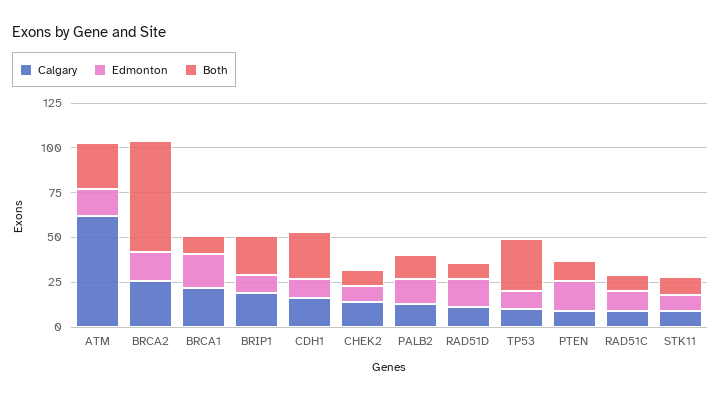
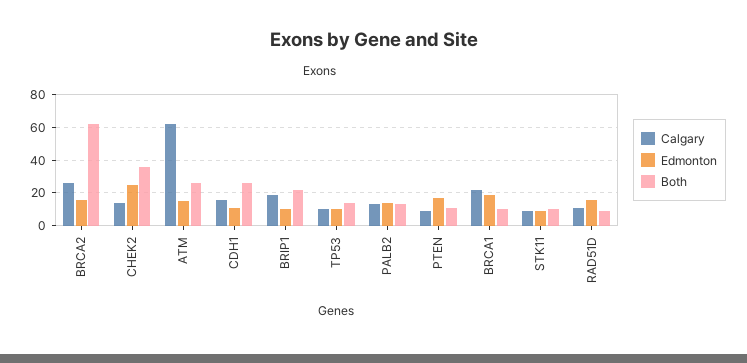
Edmonton, CHEK2: 10 -> 25
Both, CHEK2: 10 -> 35
Both, TP53: 30 -> 15
Calgary, RAD51C: 10 -> none
Edmonton, RAD51C: 10 -> none
Both, RAD51C: 10 -> none

